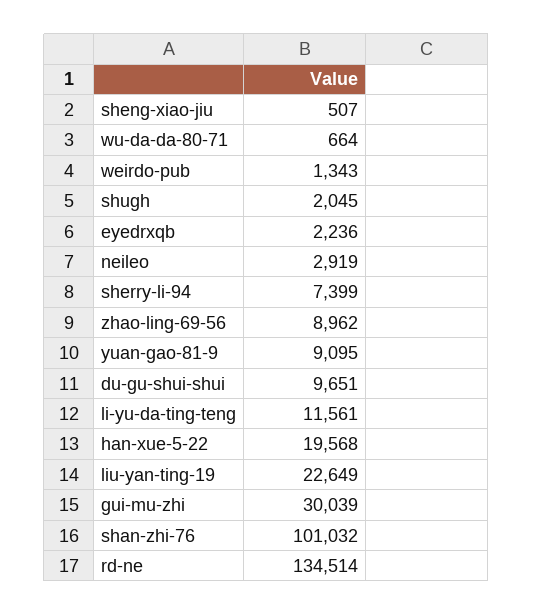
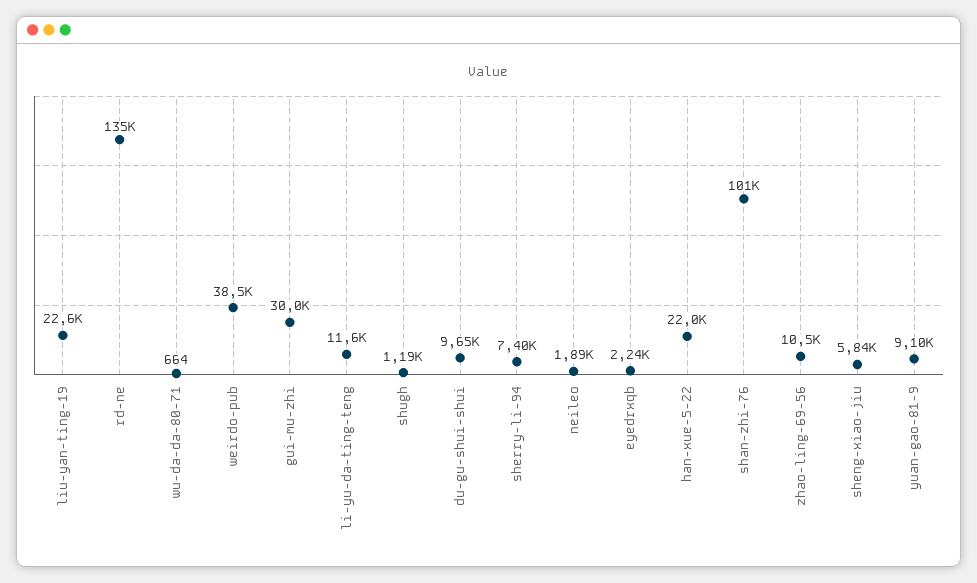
sheng-xiao-jiu: 507 -> 5840
weirdo-pub: 1343 -> 38500
shugh: 2045 -> 1190
neileo: 2919 -> 1890
zhao-ling-69-56: 8962 -> 10500
han-xue-5-22: 19568 -> 22000

